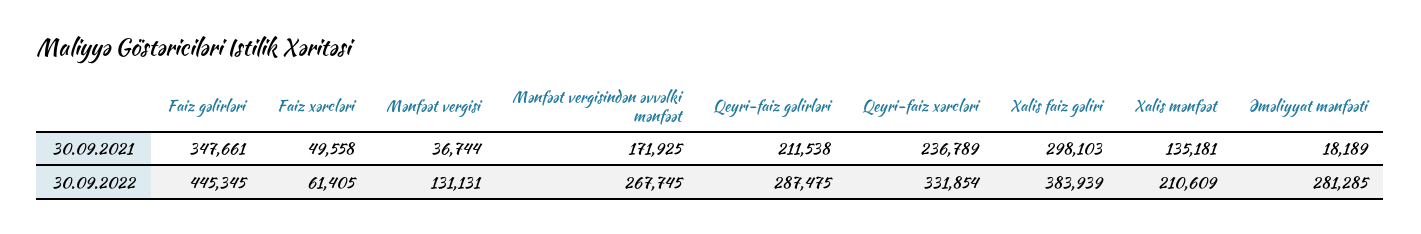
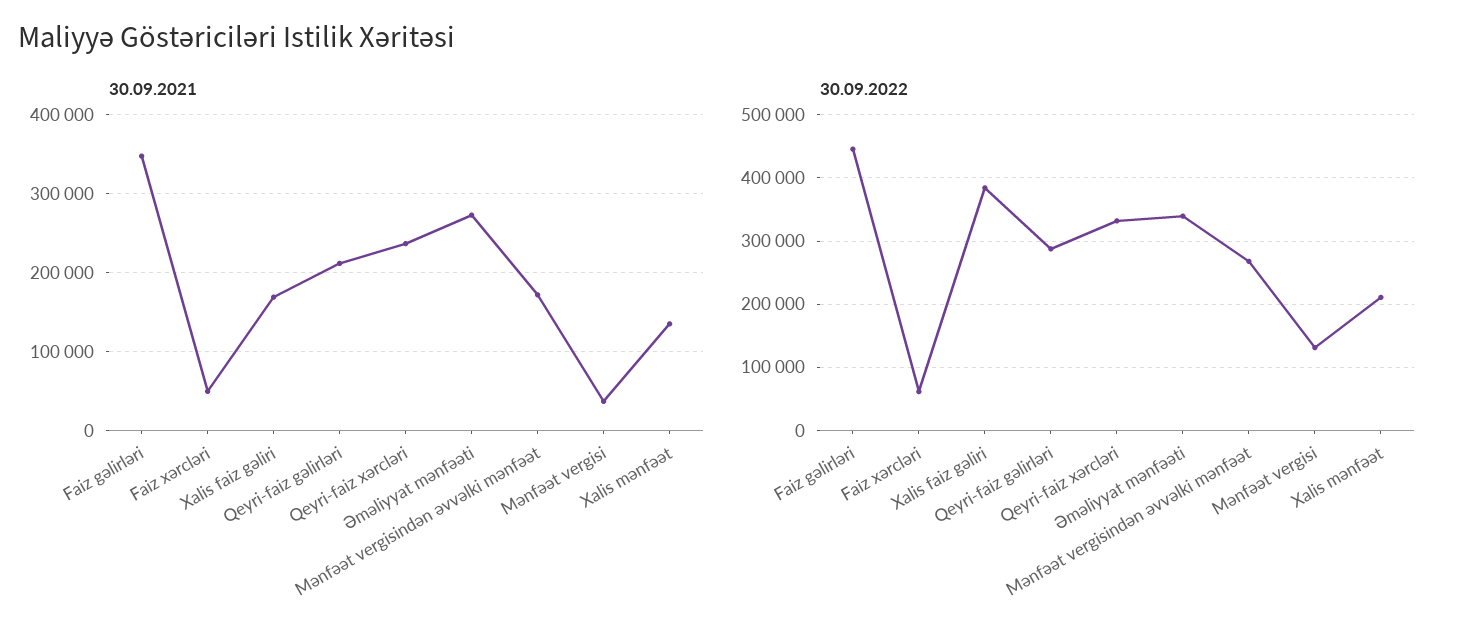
30.09.2021, Xalis faiz gəliri: 298103 -> 170000
30.09.2021, Əməliyyat mənfəəti: 18189 -> 270000
30.09.2022, Əməliyyat mənfəəti: 281285 -> 340000

